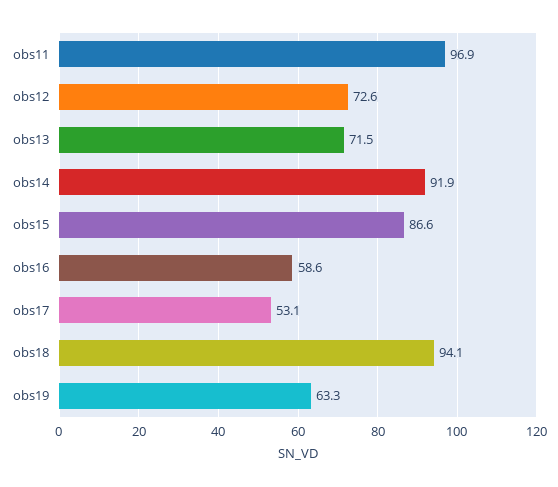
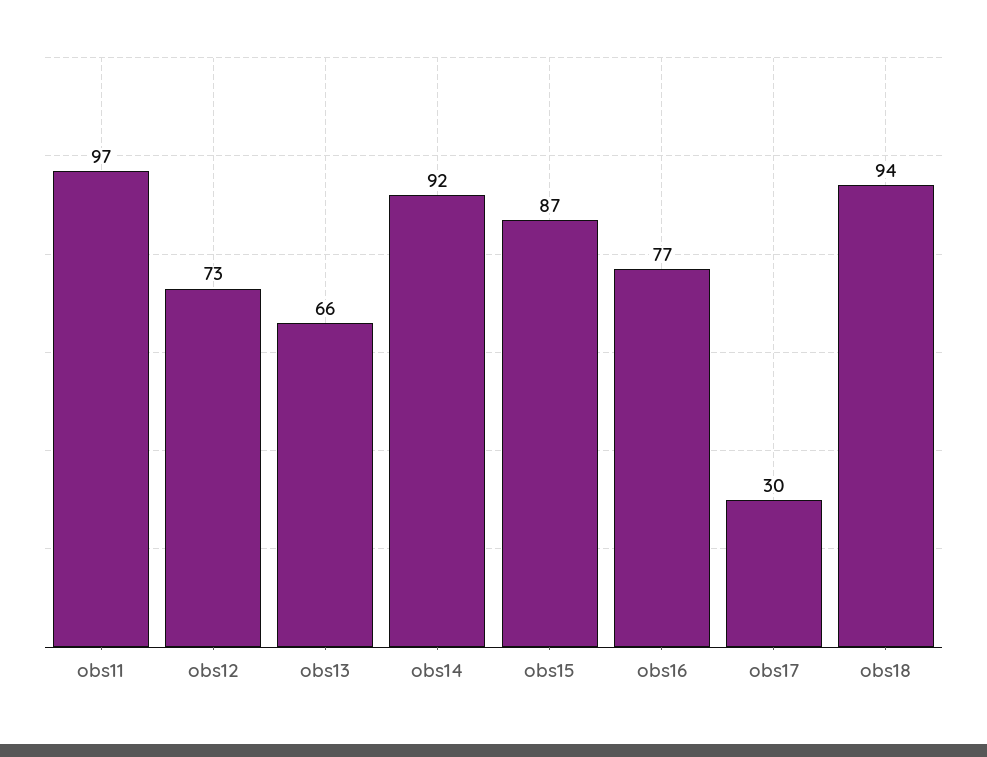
obs13: 71.5 -> 66
obs16: 58.6 -> 77
obs17: 53.1 -> 30
obs19: 63.3 -> none

